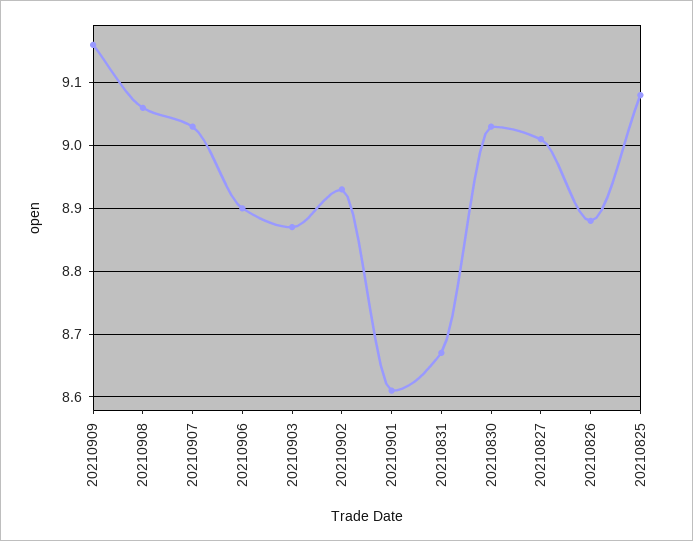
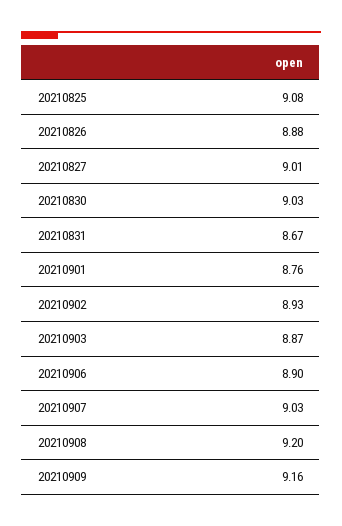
20210908: 9.06 -> 9.2
20210901: 8.61 -> 8.76

